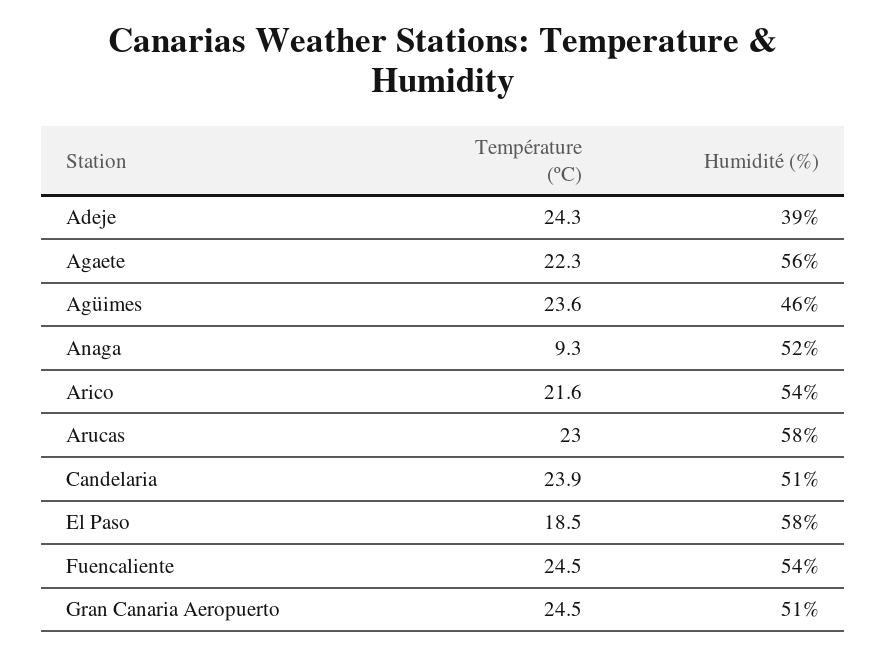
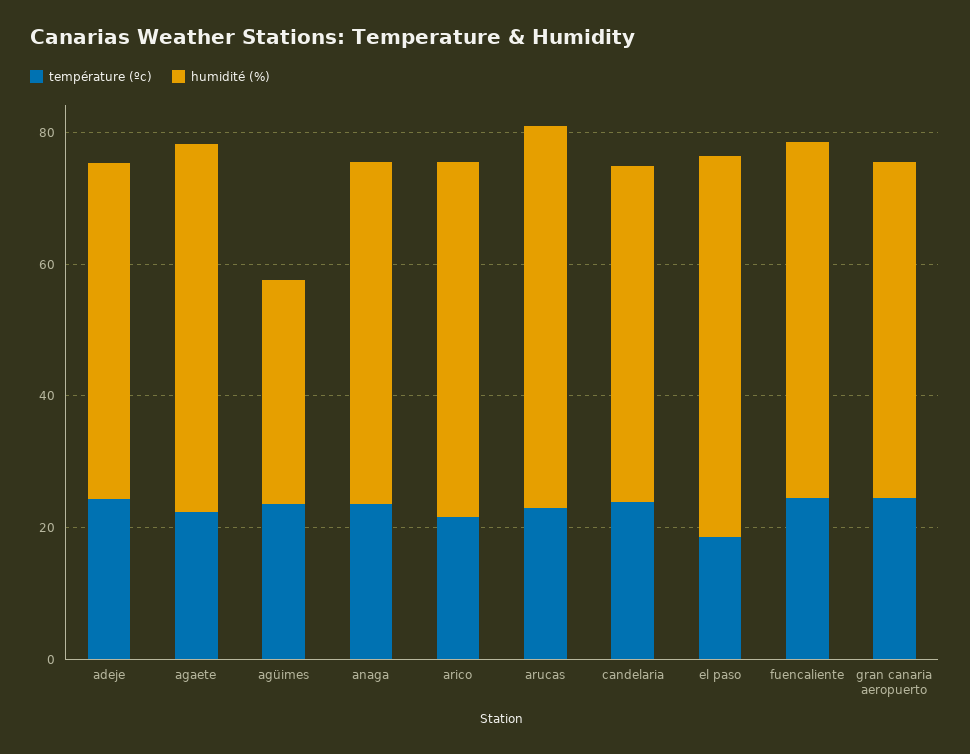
Humidité (%), Adeje: 39 -> 50
Humidité (%), Agüimes: 46 -> 35
Température (ºC), Anaga: 9.3 -> 25

